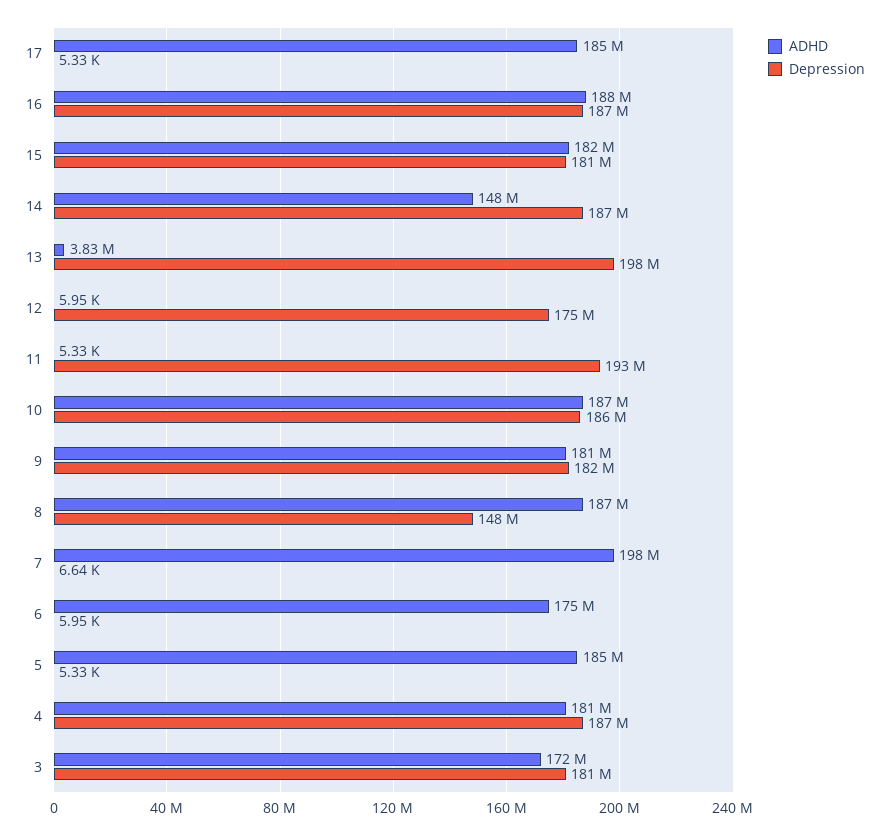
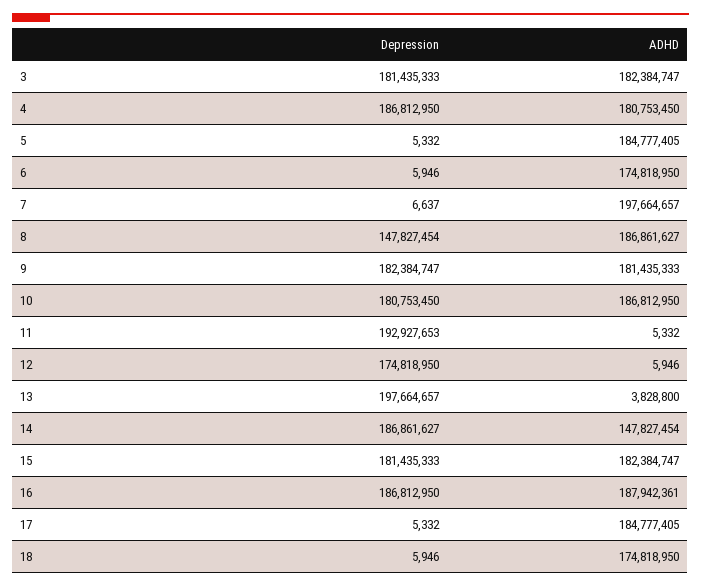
Depression, 10: 186000000 -> 180753450
ADHD, 3: 172000000 -> 182384747
Depression, 18: none -> 5946
ADHD, 18: none -> 174818950

